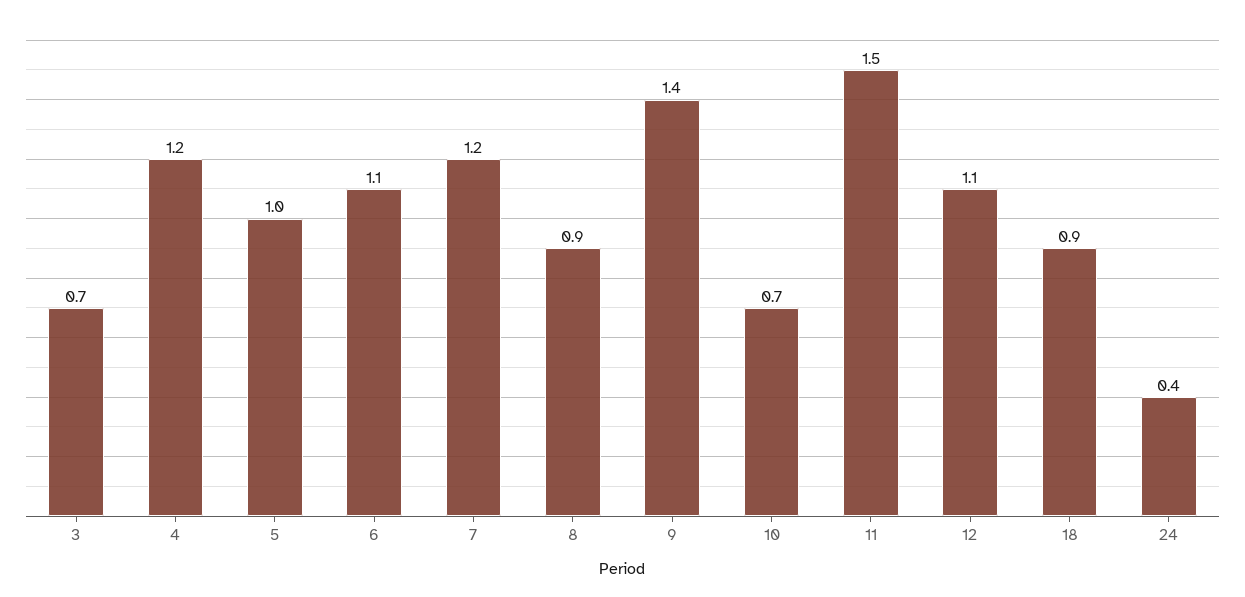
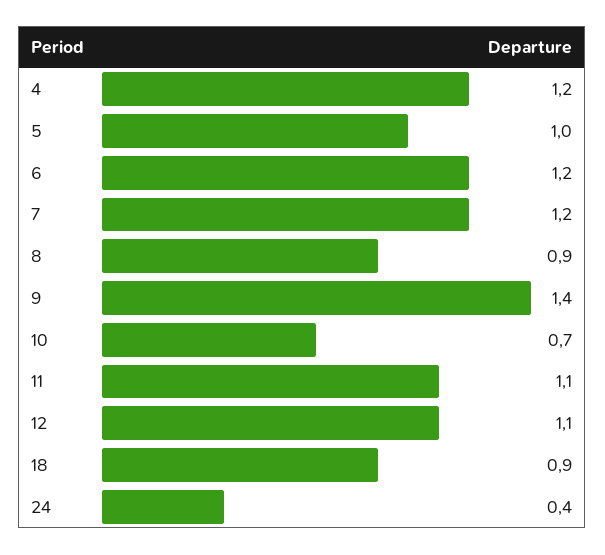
3: 0.7 -> none
6: 1.1 -> 1.2
11: 1.5 -> 1.1

